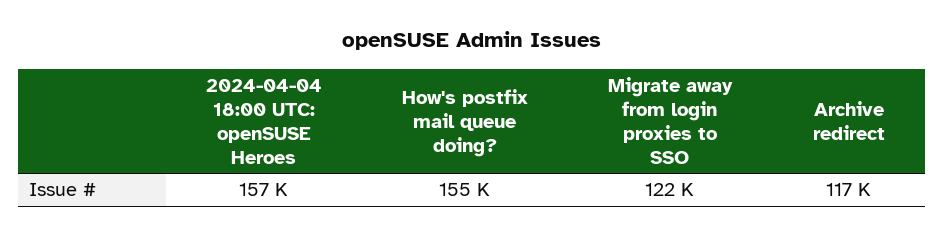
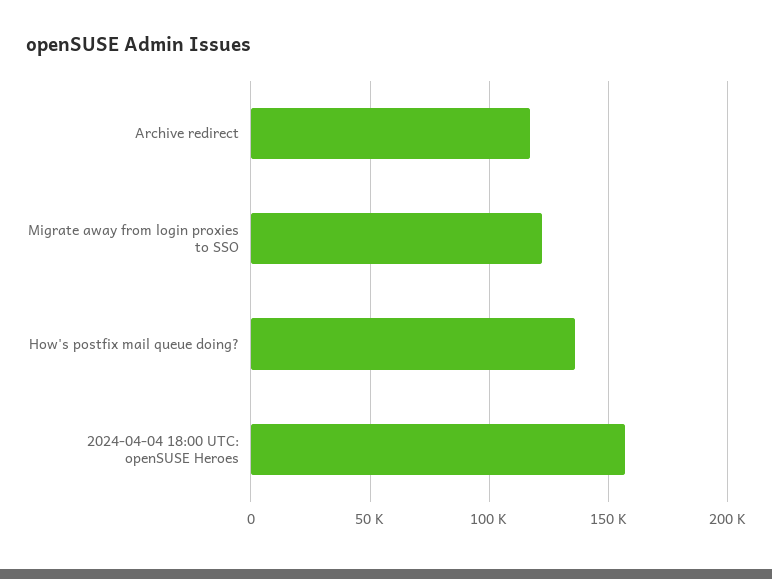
How's postfix mail queue doing?: 155000 -> 135000

